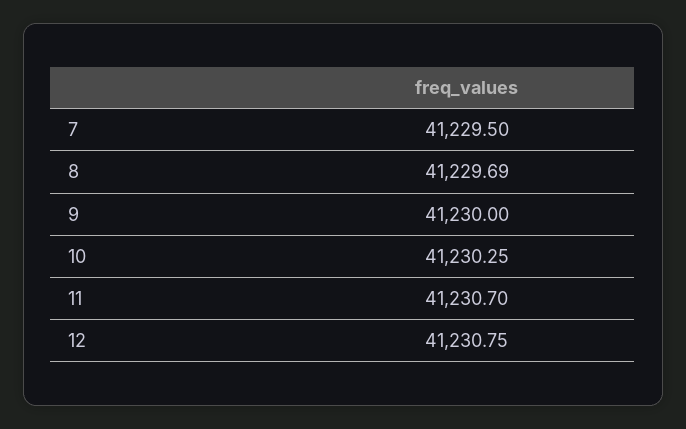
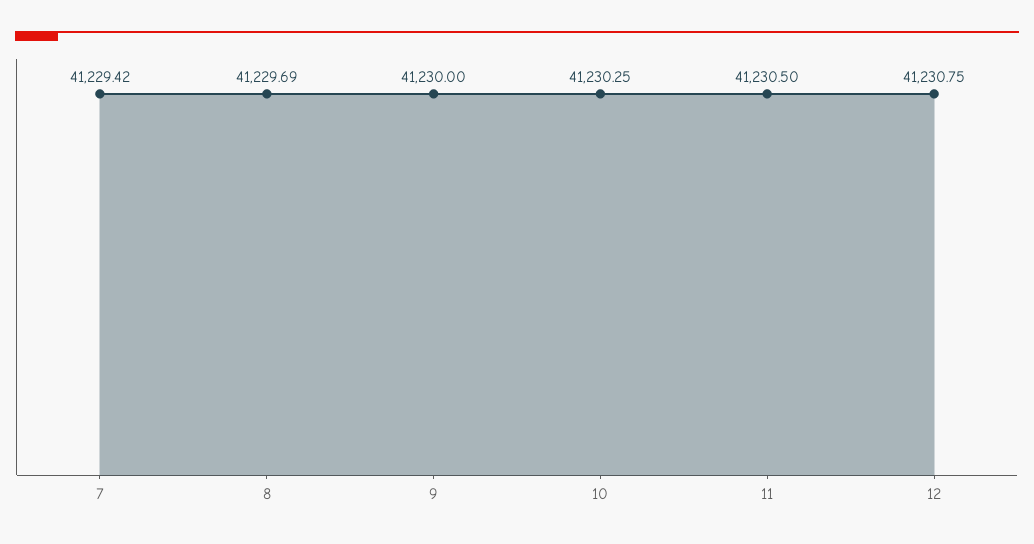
7: 41229.5 -> 41229.42
11: 41230.7 -> 41230.5

